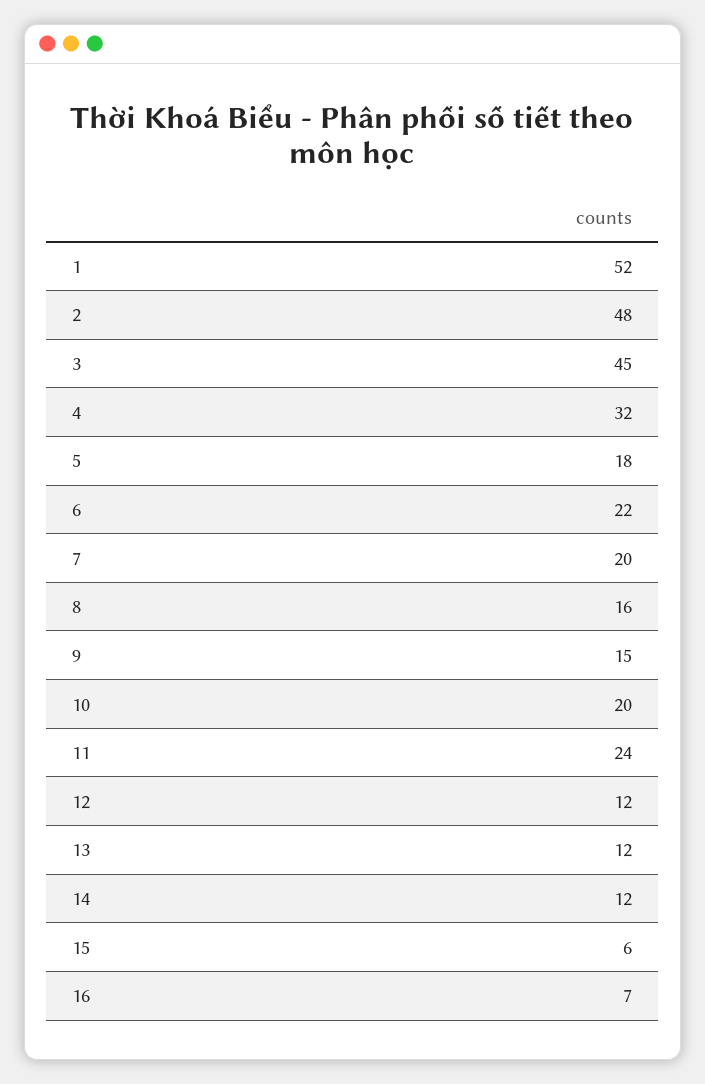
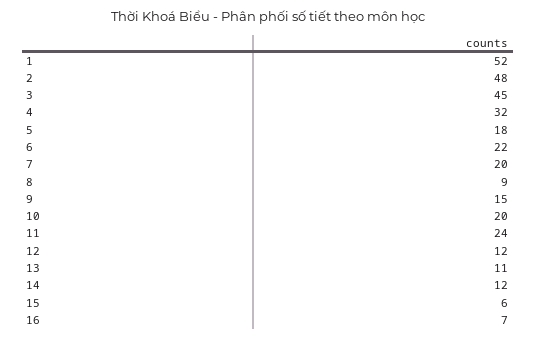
8: 16 -> 9
13: 12 -> 11

